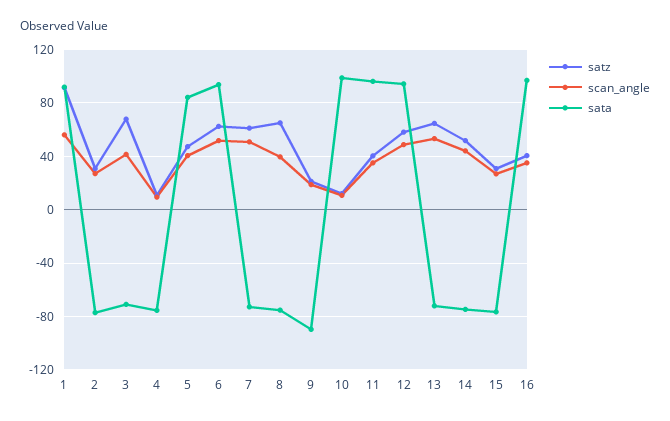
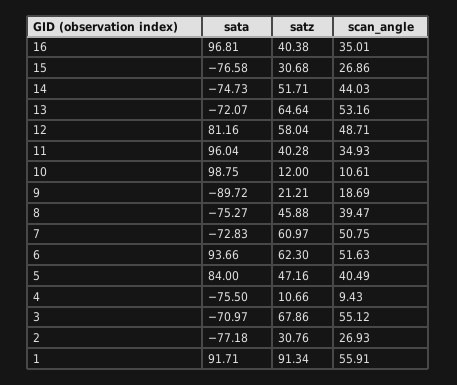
scan_angle, 3: 40 -> 55.12
satz, 8: 65 -> 45.88
sata, 12: 95 -> 81.16

